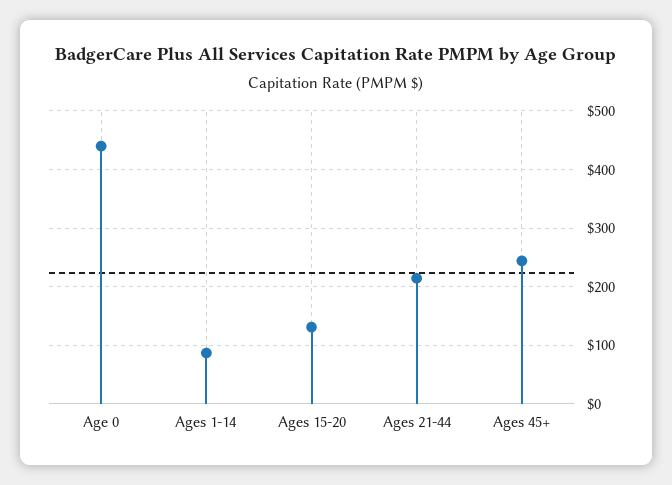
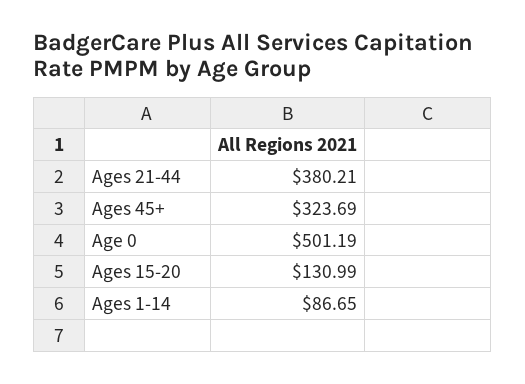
Age 0: 440 -> 501.19
Ages 21-44: 220 -> 380.21
Ages 45+: 240 -> 323.69

